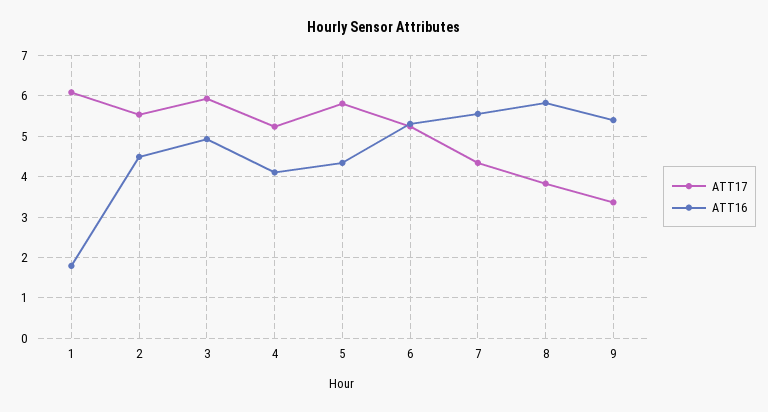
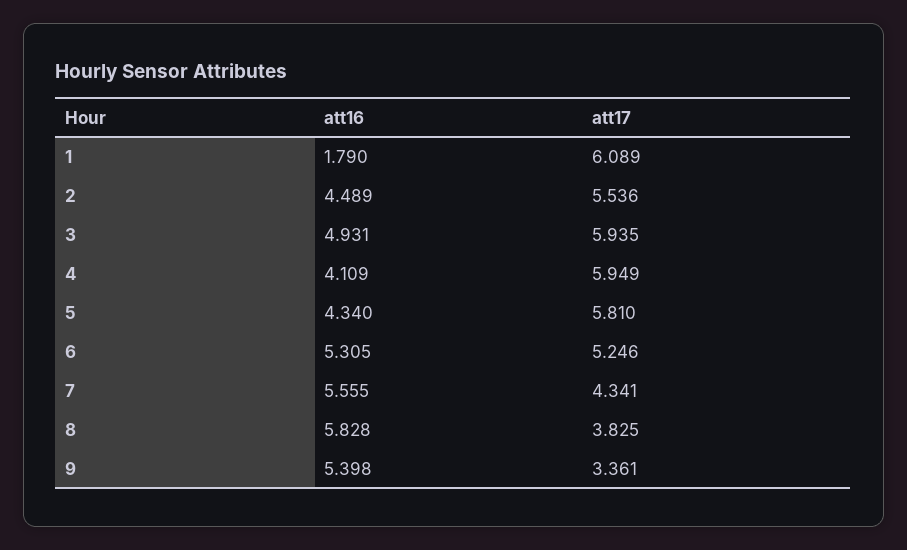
ATT17, 4: 5.2 -> 5.949

